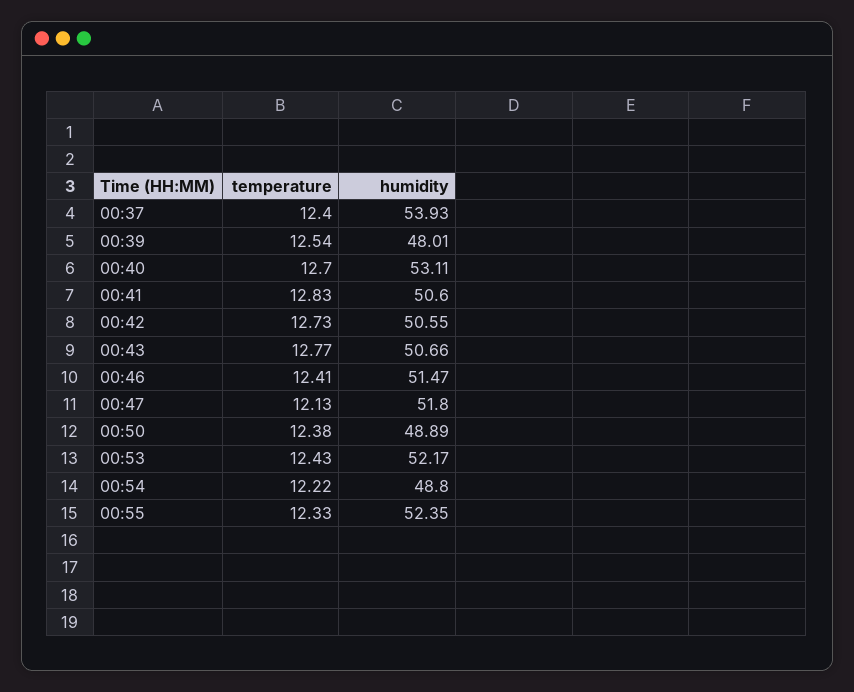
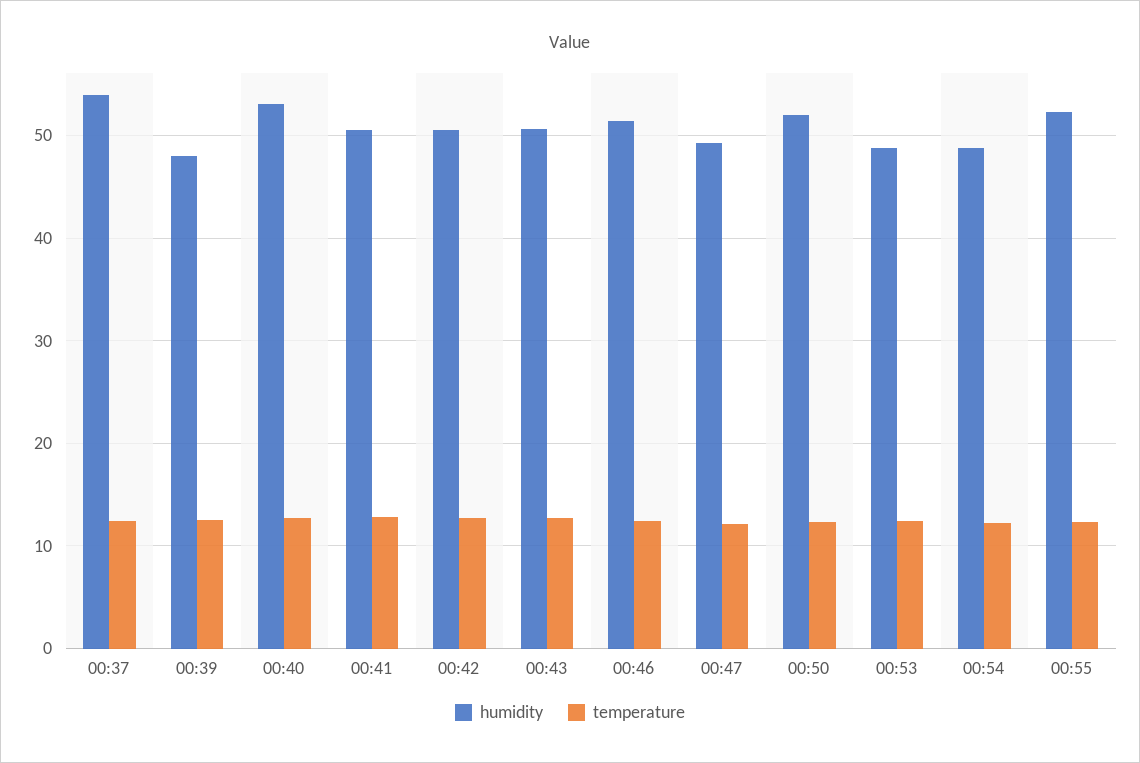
humidity, 00:47: 51.8 -> 49
humidity, 00:50: 48.89 -> 52
humidity, 00:53: 52.17 -> 49

